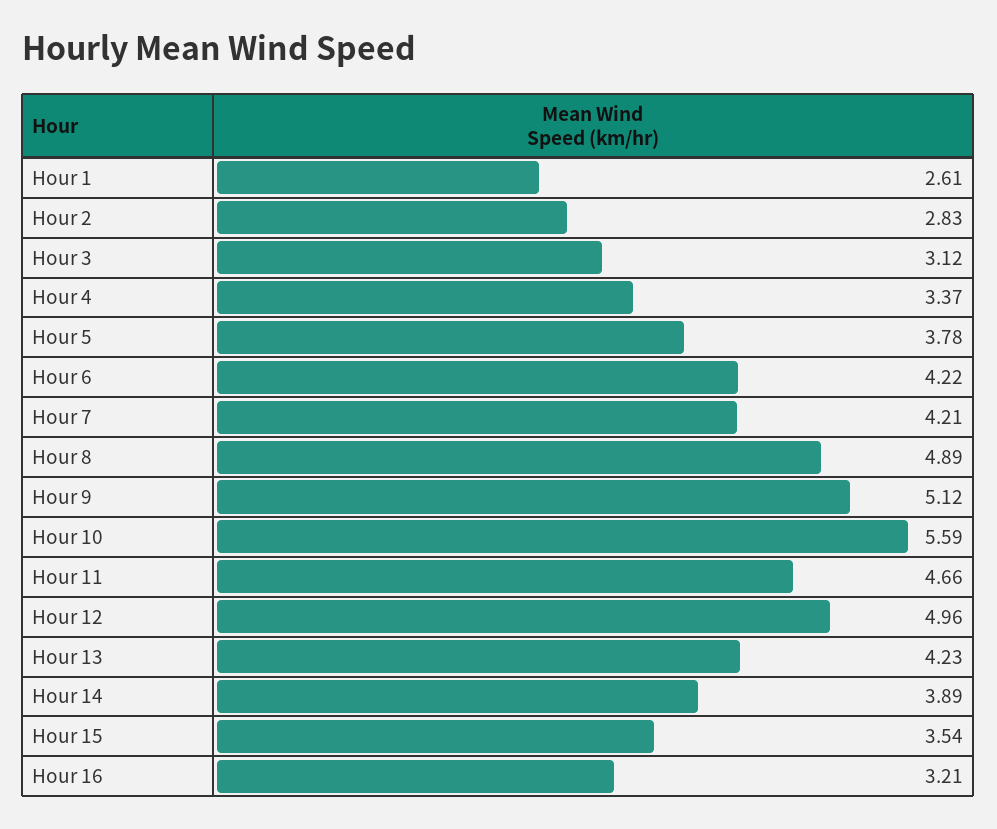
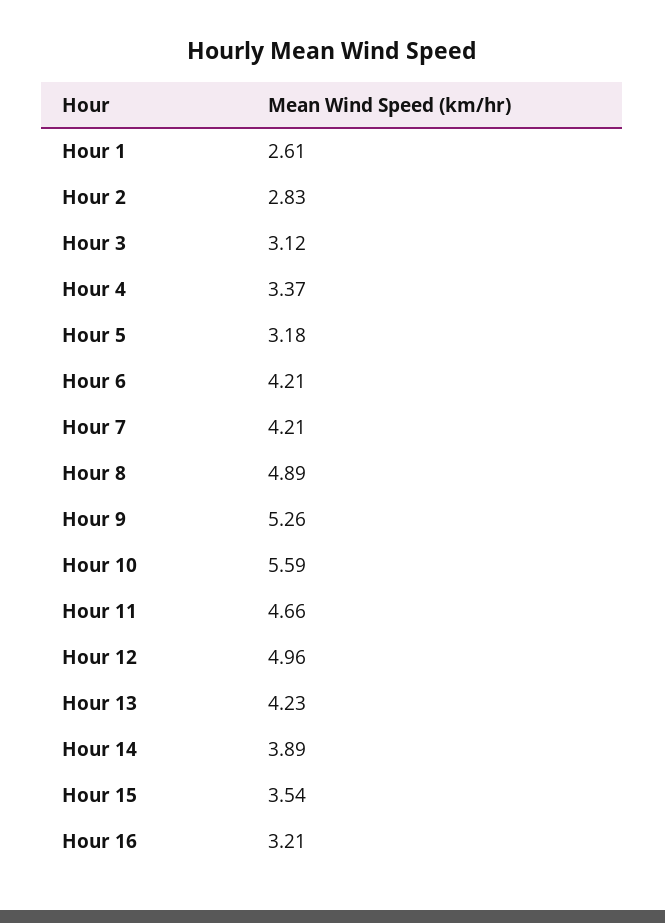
Hour 5: 3.78 -> 3.18
Hour 6: 4.22 -> 4.21
Hour 9: 5.12 -> 5.26

